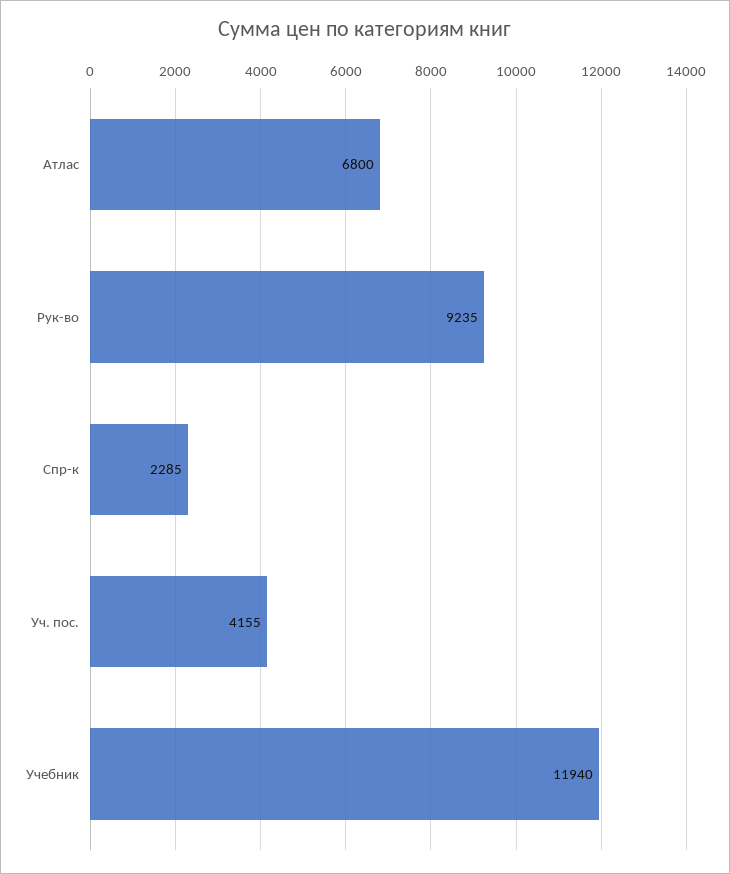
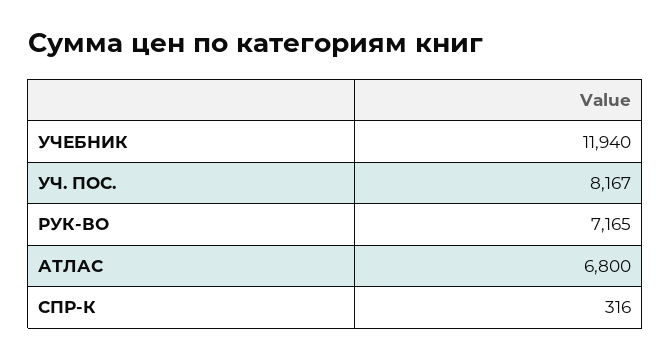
Рук-во: 9235 -> 7165
Спр-к: 2285 -> 316
Уч. пос.: 4155 -> 8167

